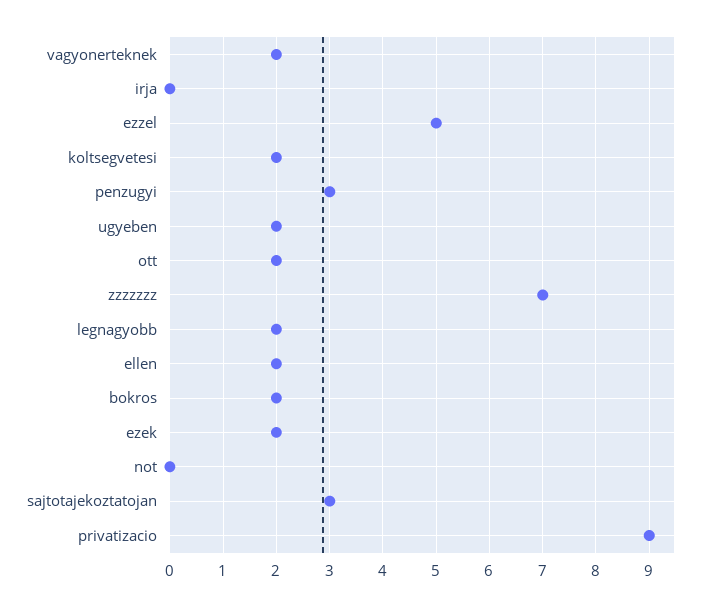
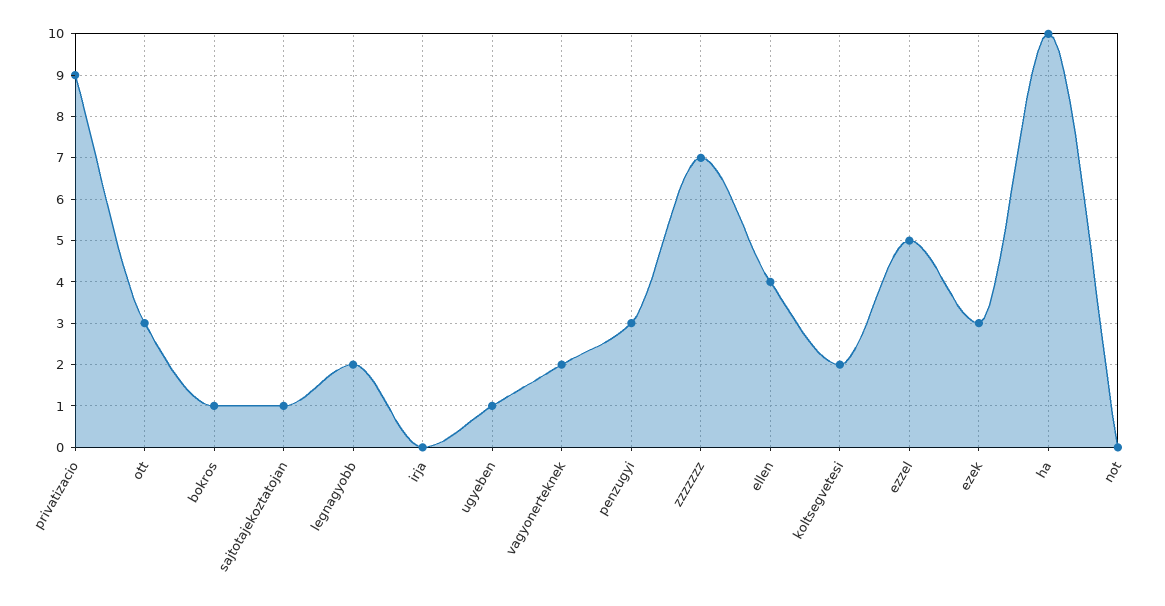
ugyeben: 2 -> 1
ott: 2 -> 3
ellen: 2 -> 4
bokros: 2 -> 1
ezek: 2 -> 3
sajtotajekoztatojan: 3 -> 1
ha: none -> 10

